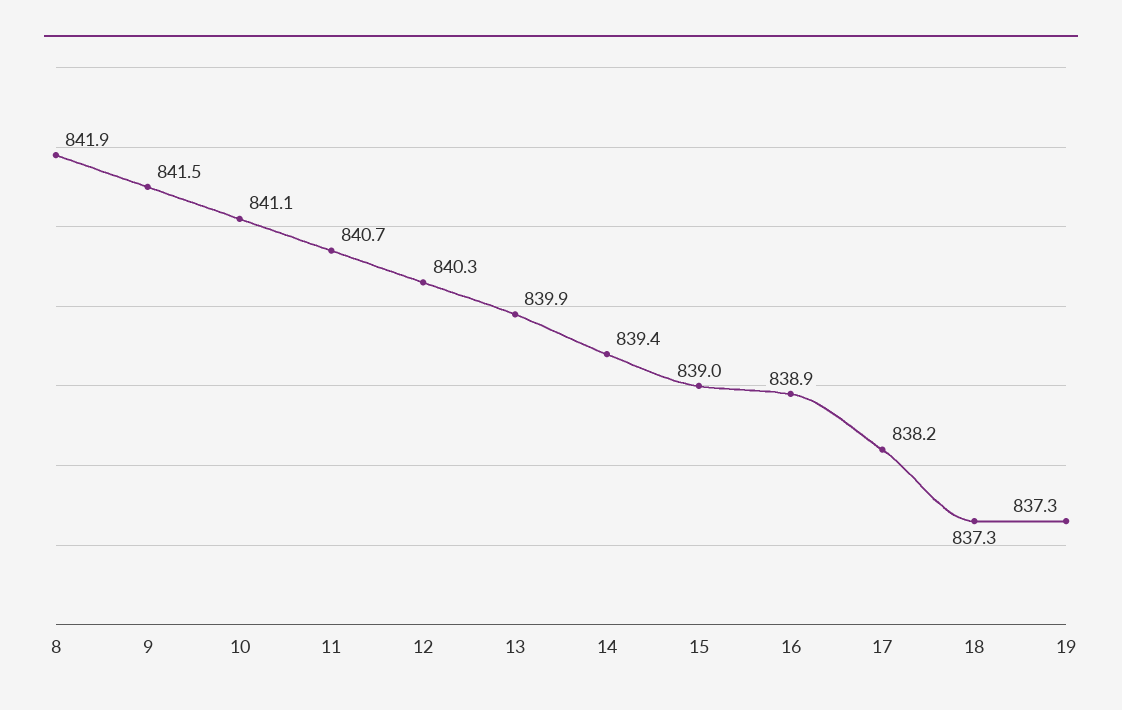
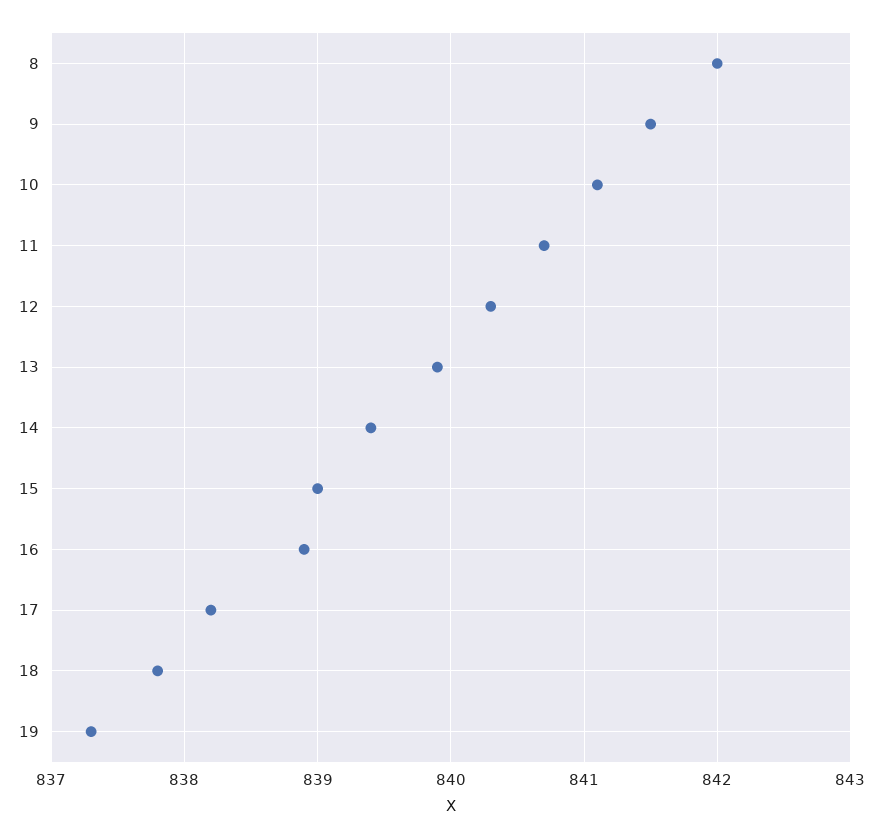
8: 841.9 -> 842
18: 837.3 -> 837.8

